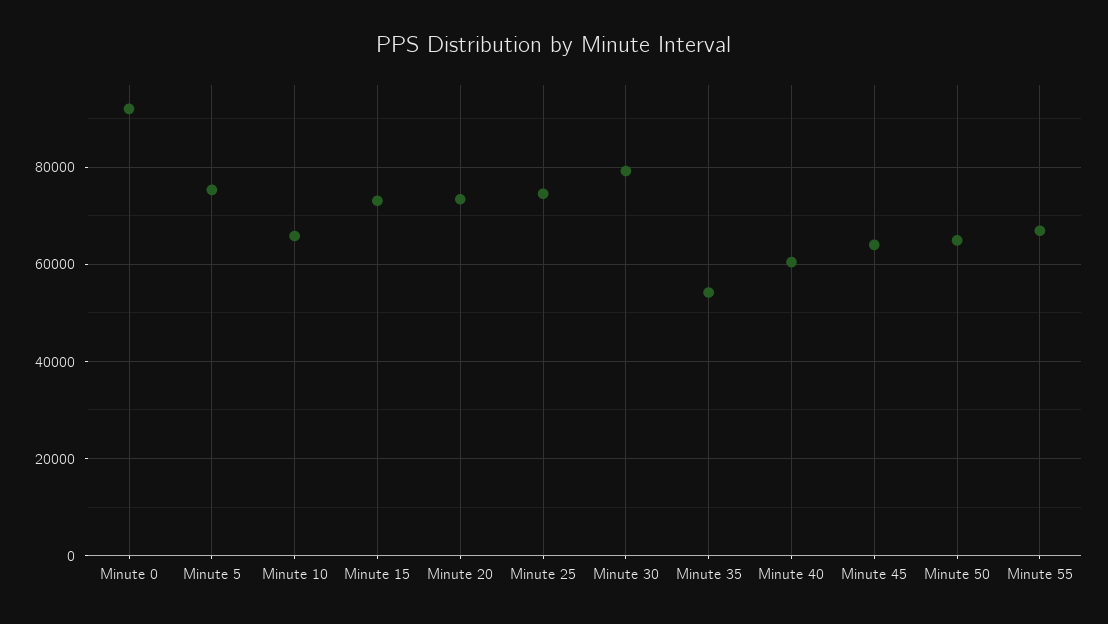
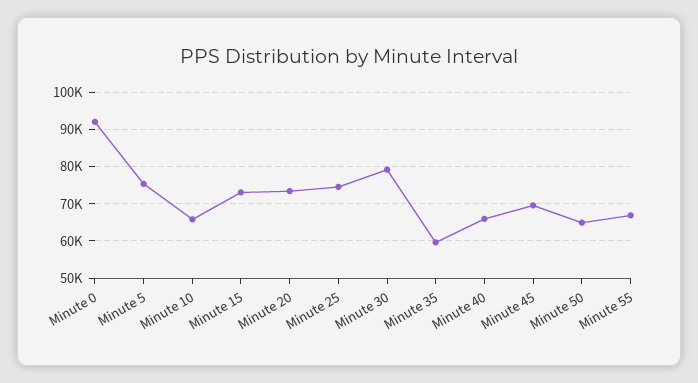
Minute 35: 54000 -> 60000
Minute 40: 60000 -> 66000
Minute 45: 64000 -> 70000

